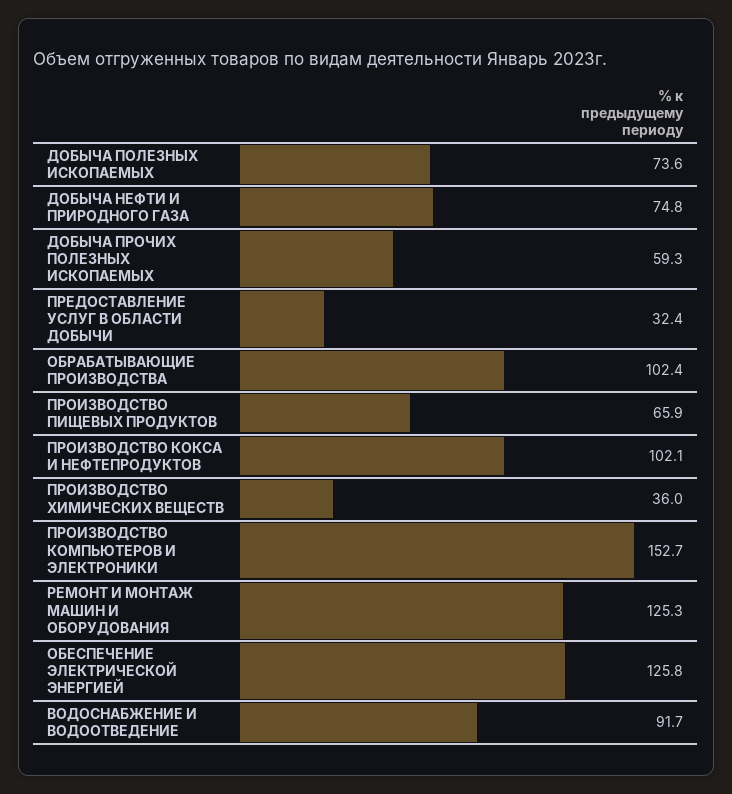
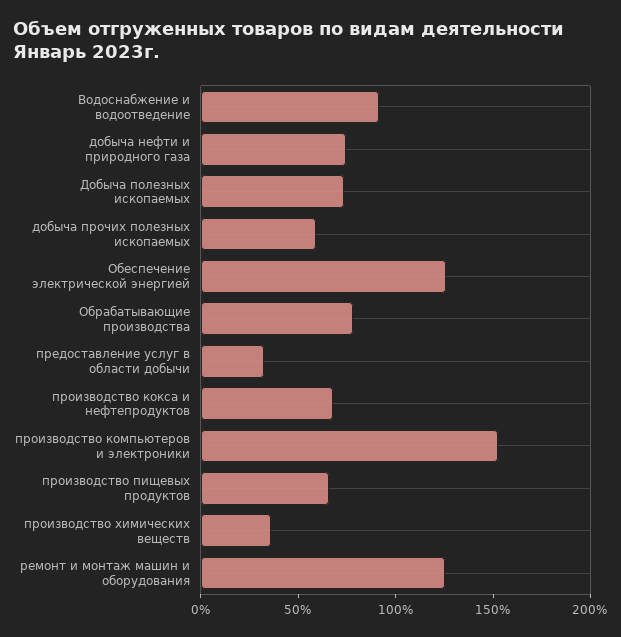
ОБРАБАТЫВАЮЩИЕ ПРОИЗВОДСТВА: 102.4 -> 80
ПРОИЗВОДСТВО КОКСА И НЕФТЕПРОДУКТОВ: 102.1 -> 70

